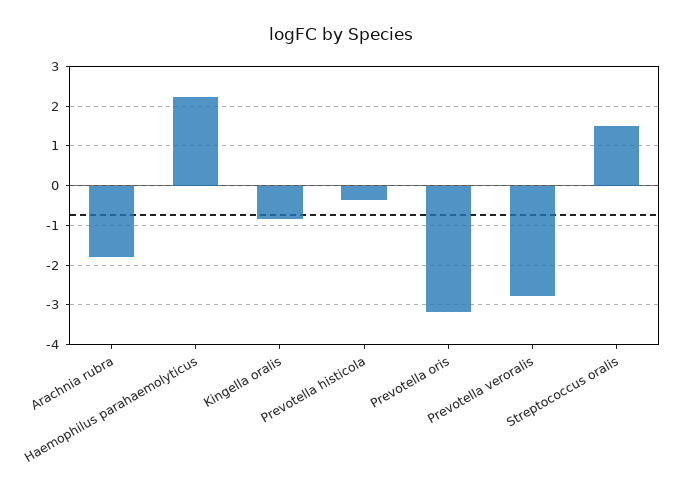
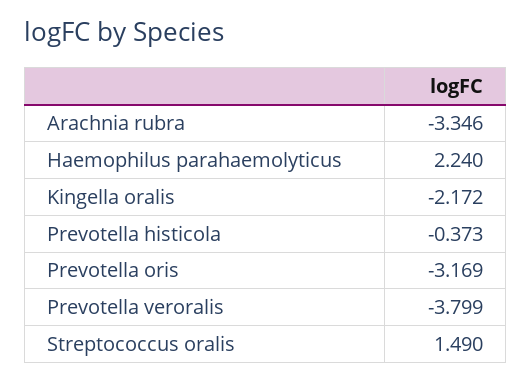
Arachnia rubra: -1.8 -> -3.346
Kingella oralis: -0.8 -> -2.172
Prevotella veroralis: -2.8 -> -3.799

